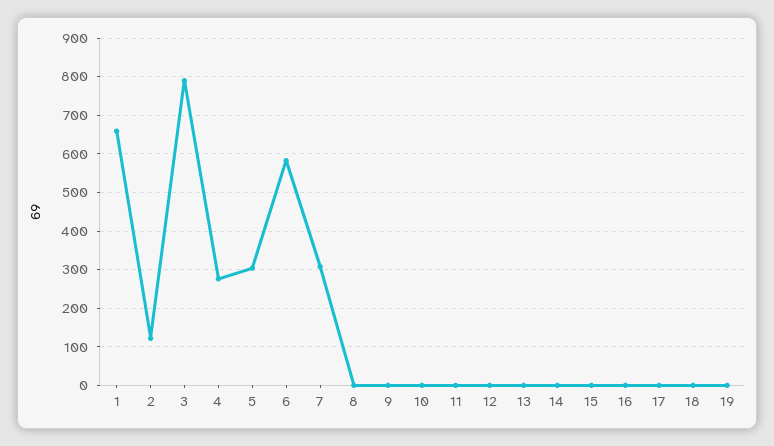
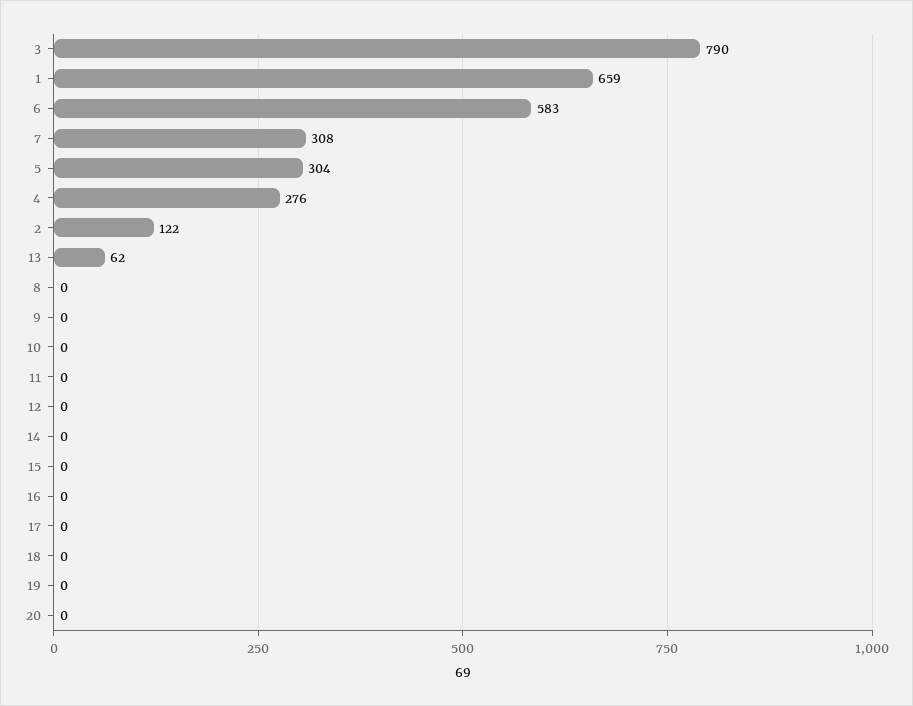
13: 0 -> 62
20: none -> 0

